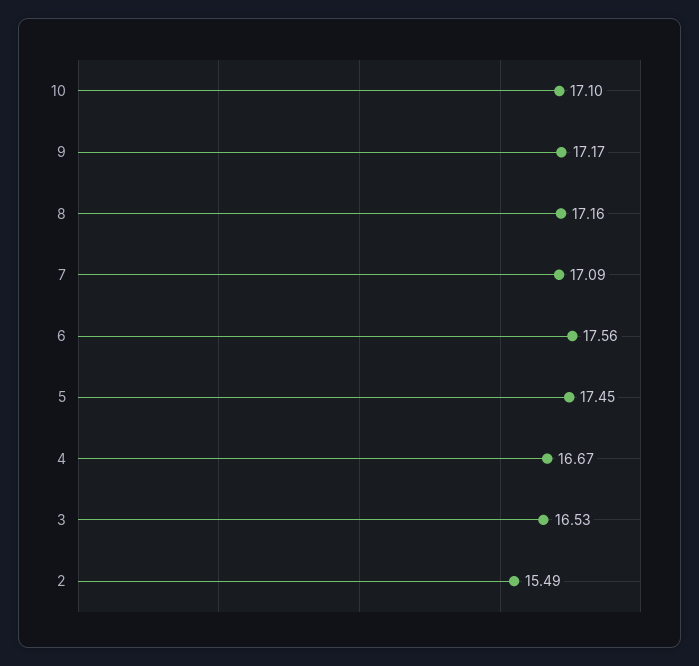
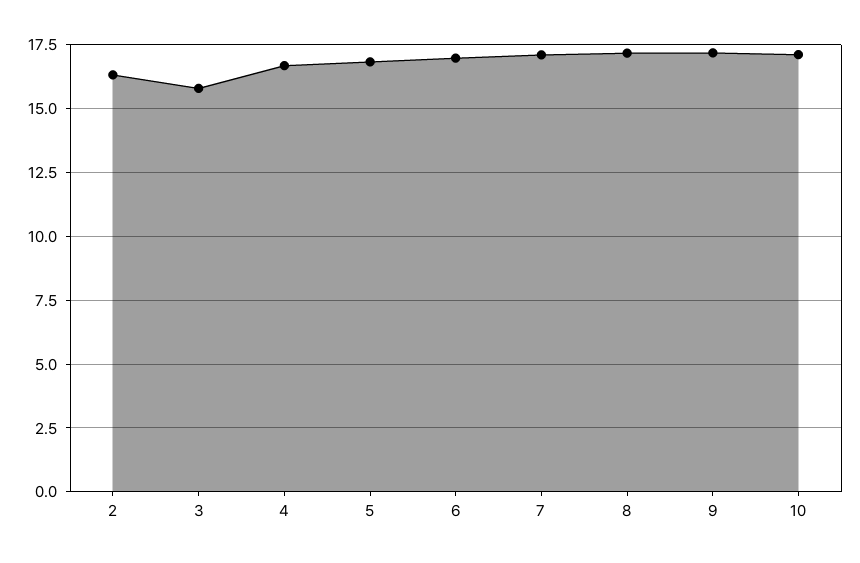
6: 17.56 -> 17
5: 17.45 -> 16.75
3: 16.53 -> 15.75
2: 15.49 -> 16.25

